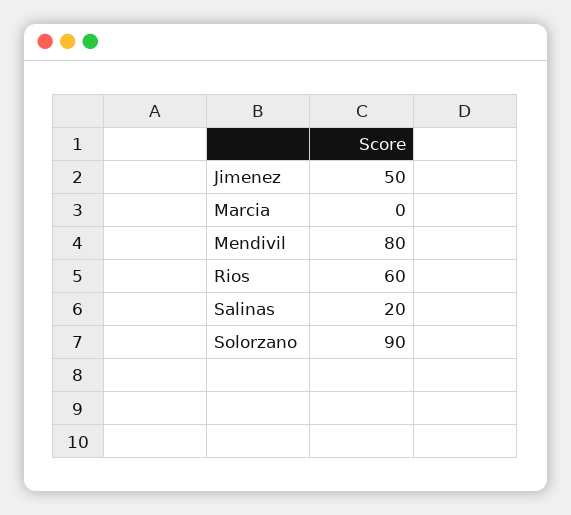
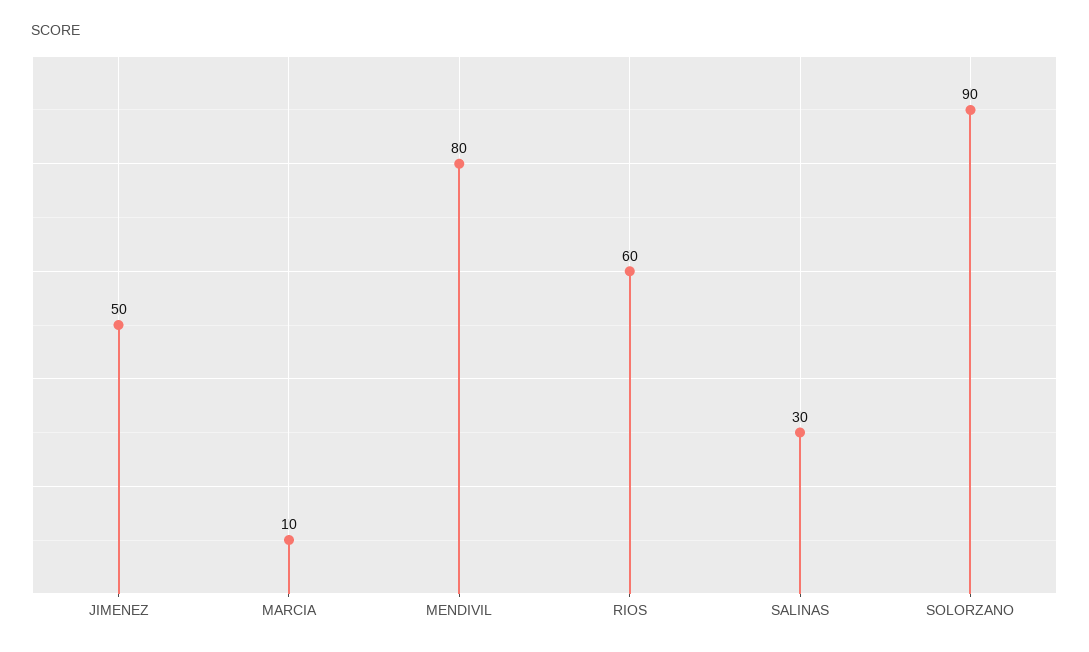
Marcia: 0 -> 10
Salinas: 20 -> 30

